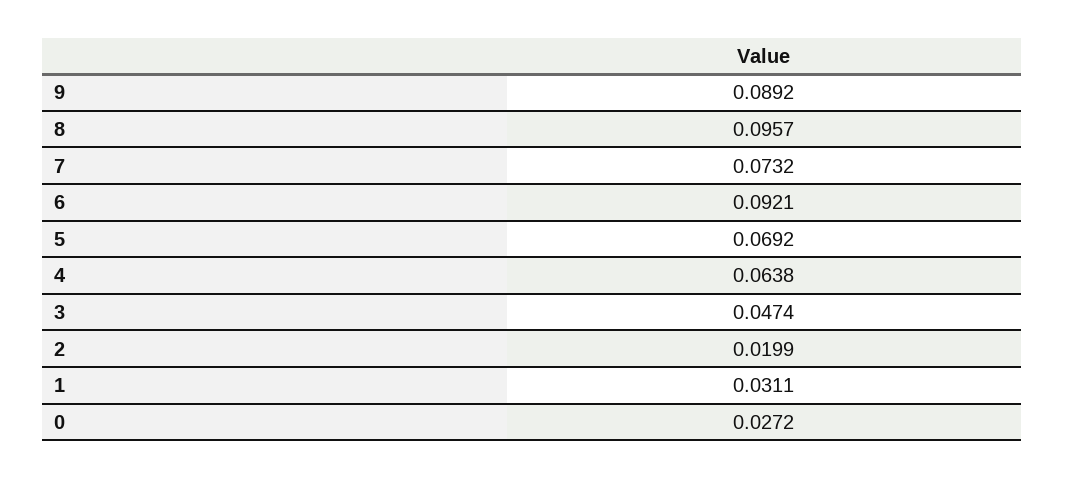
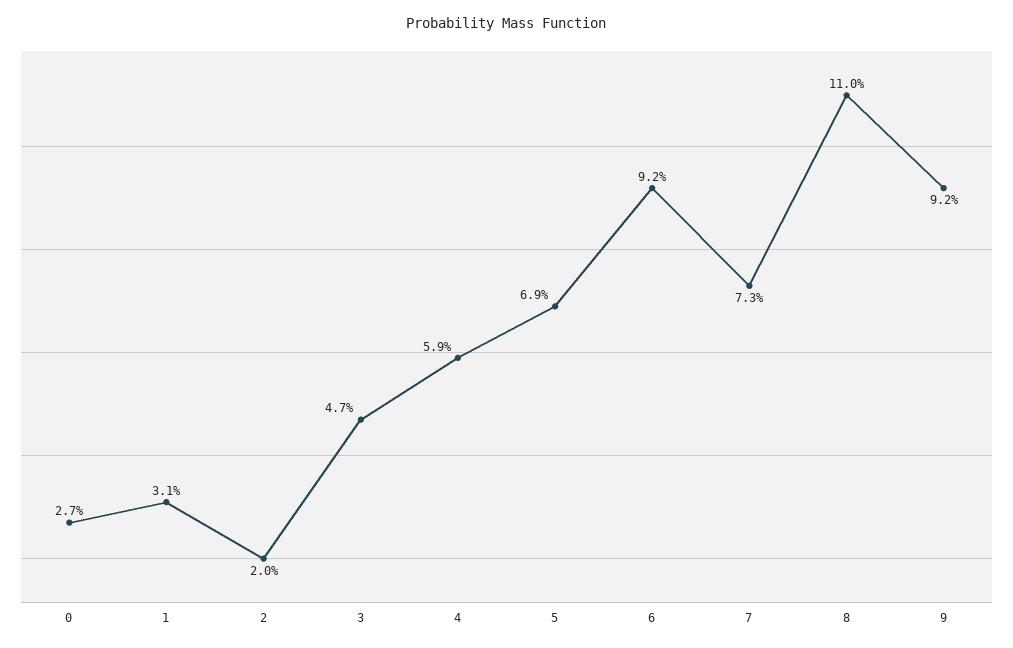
9: 0.0892 -> 0.092
8: 0.0957 -> 0.11
4: 0.0638 -> 0.059

